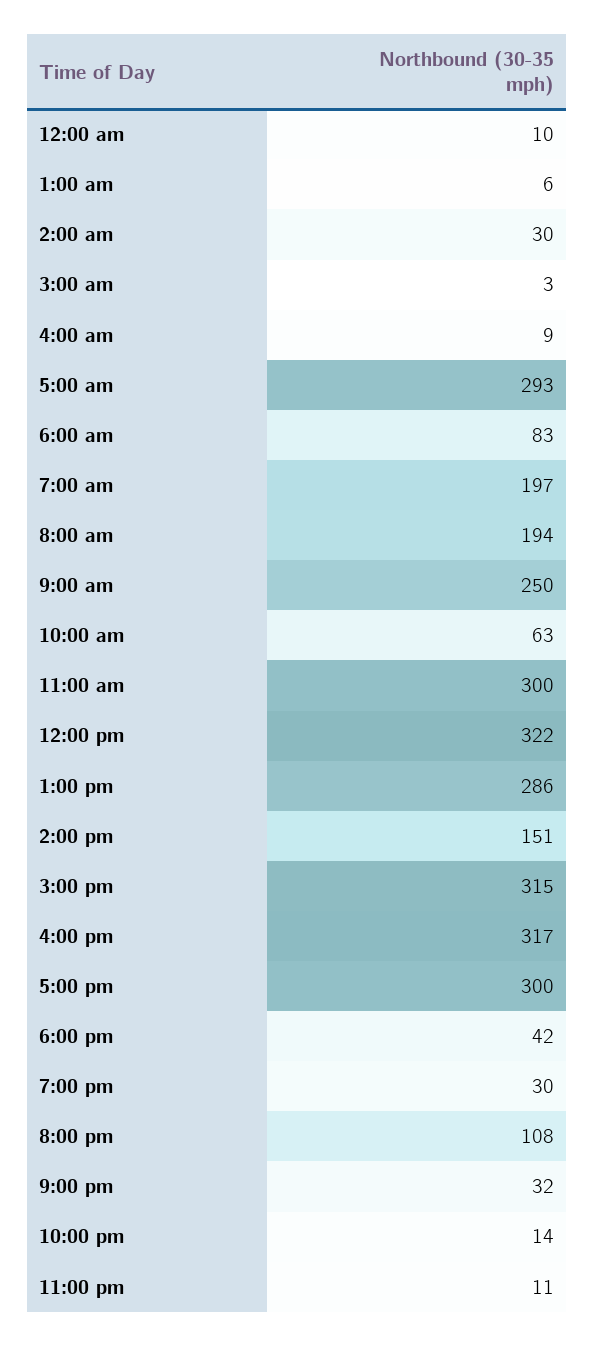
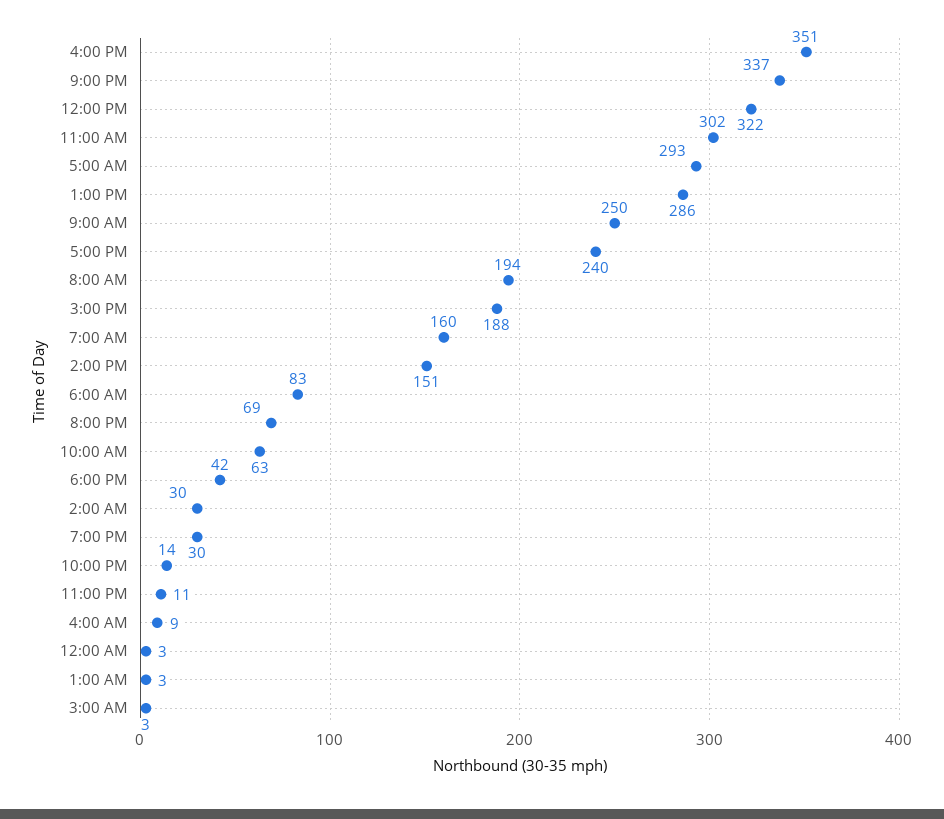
12:00 am: 10 -> 3
1:00 am: 6 -> 3
7:00 am: 197 -> 160
11:00 am: 300 -> 302
3:00 pm: 315 -> 188
4:00 pm: 317 -> 351
5:00 pm: 300 -> 240
8:00 pm: 108 -> 69
9:00 pm: 32 -> 337

